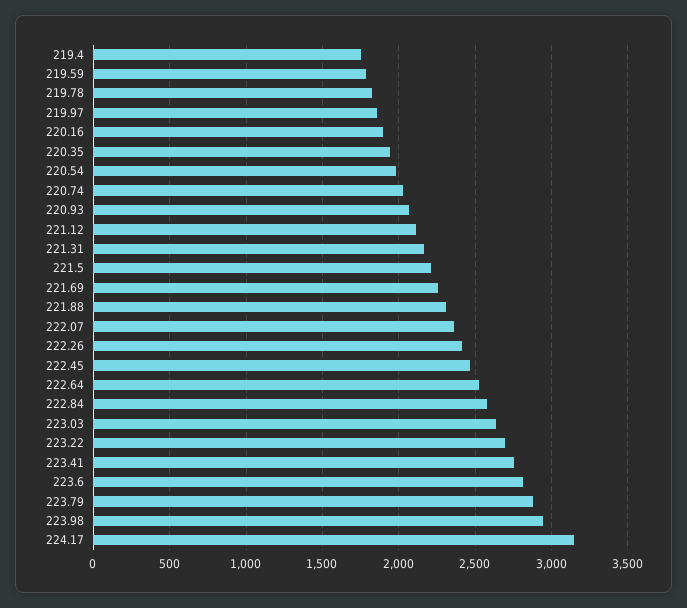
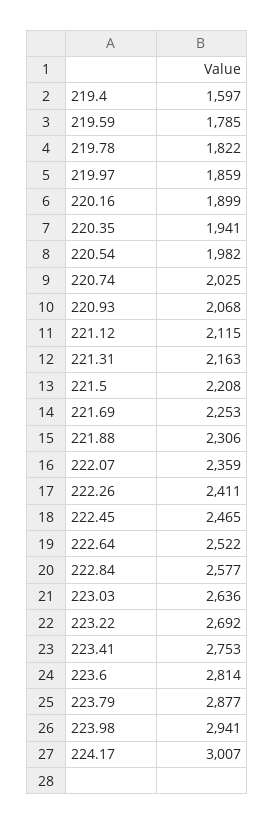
219.4: 1750 -> 1597
224.17: 3150 -> 3007

